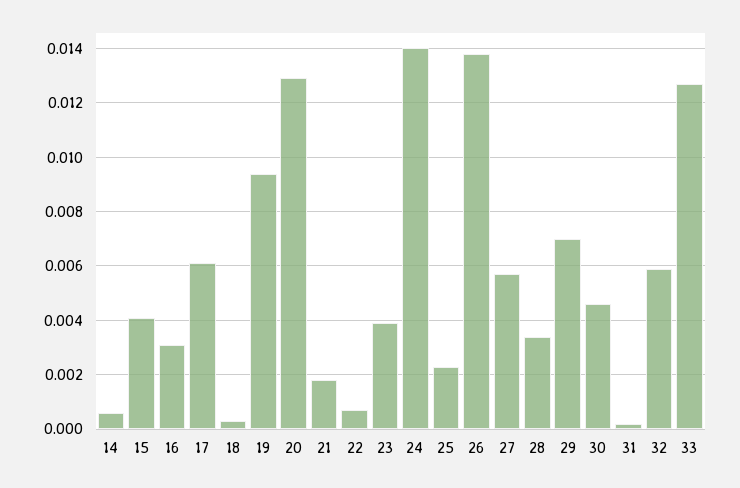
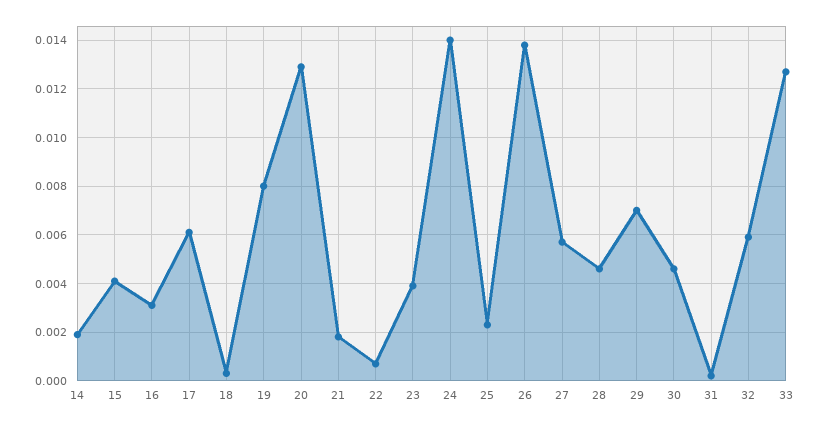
14: 0.0005 -> 0.002
19: 0.0095 -> 0.008
28: 0.0035 -> 0.0045

